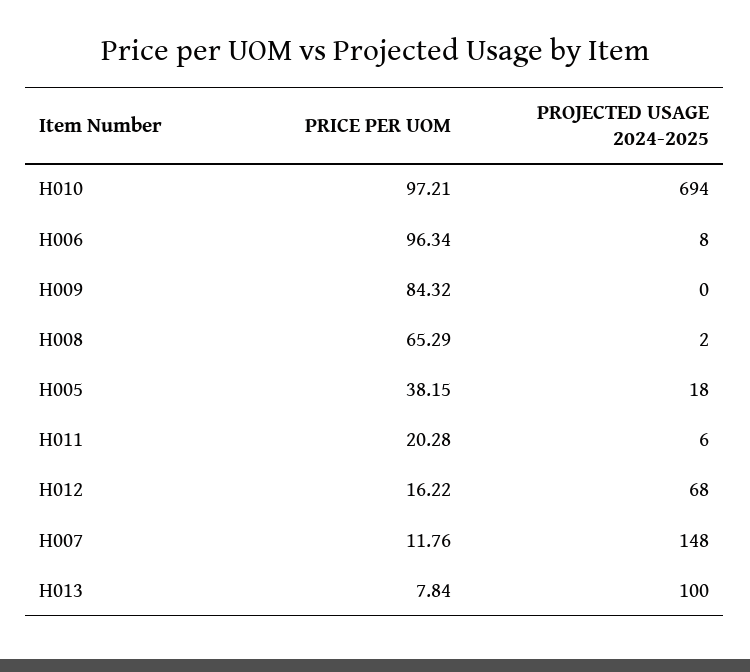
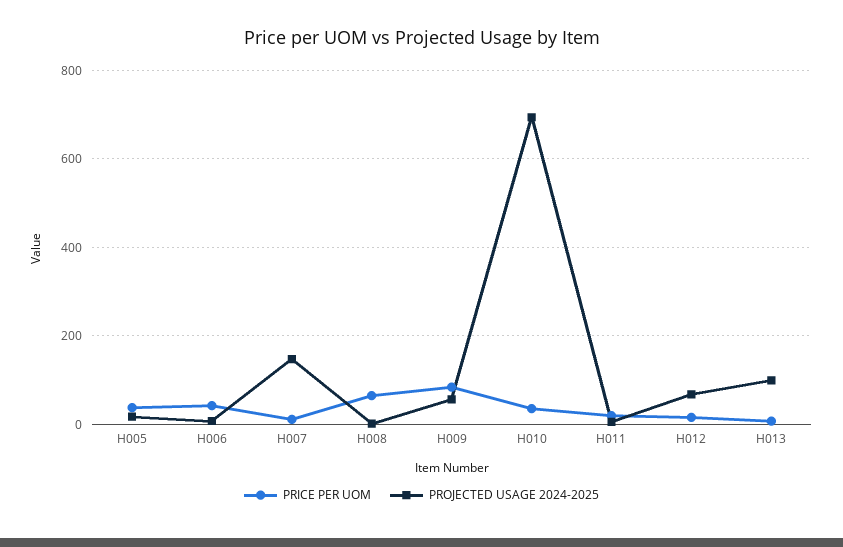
PRICE PER UOM, H010: 97.21 -> 40
PRICE PER UOM, H006: 96.34 -> 40
PROJECTED USAGE 2024-2025, H009: 0 -> 60

